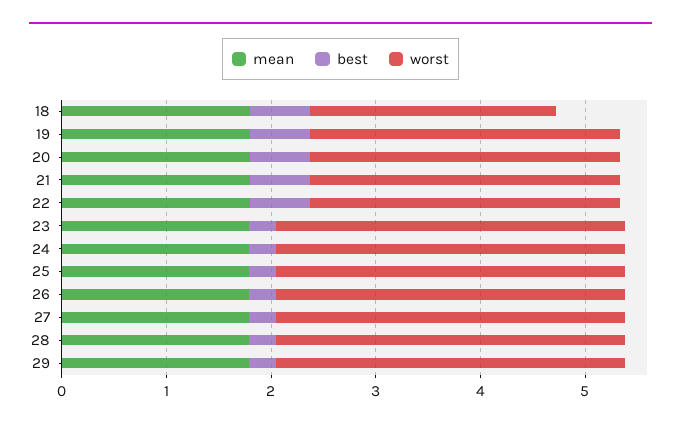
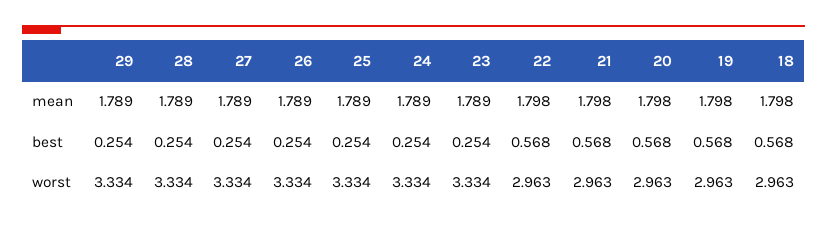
worst, 18: 2.4 -> 2.963

